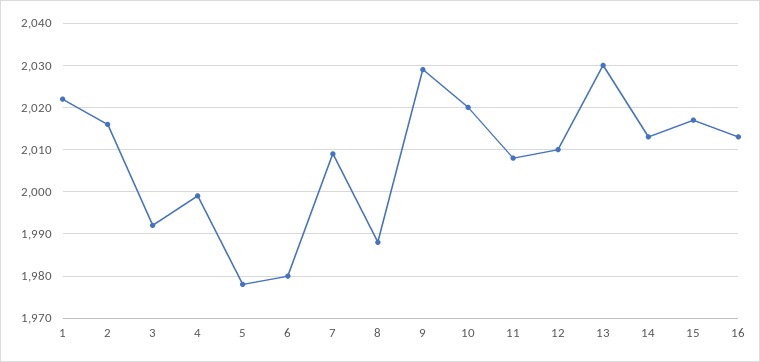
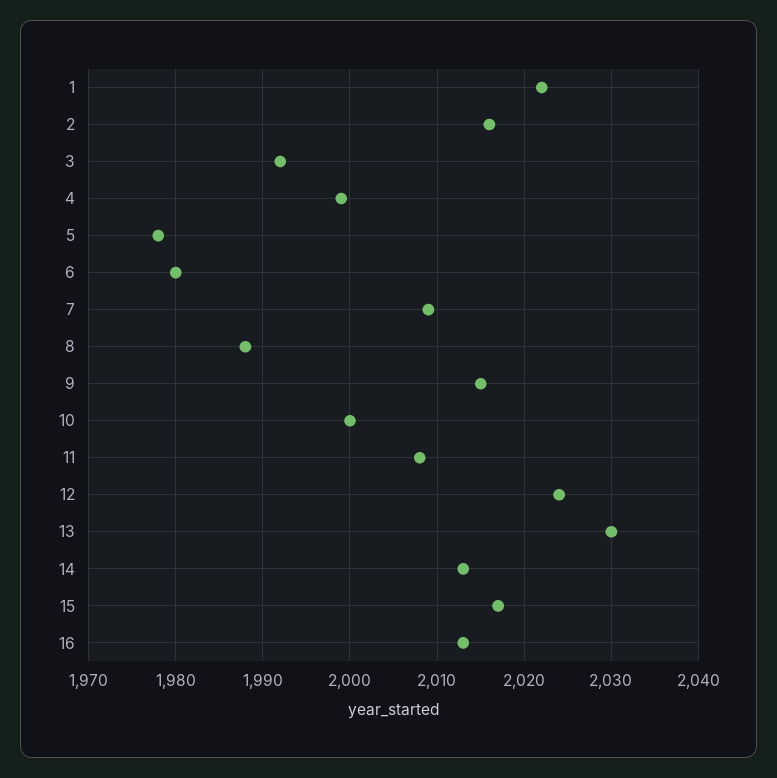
9: 2030 -> 2015
10: 2020 -> 2000
12: 2010 -> 2024

